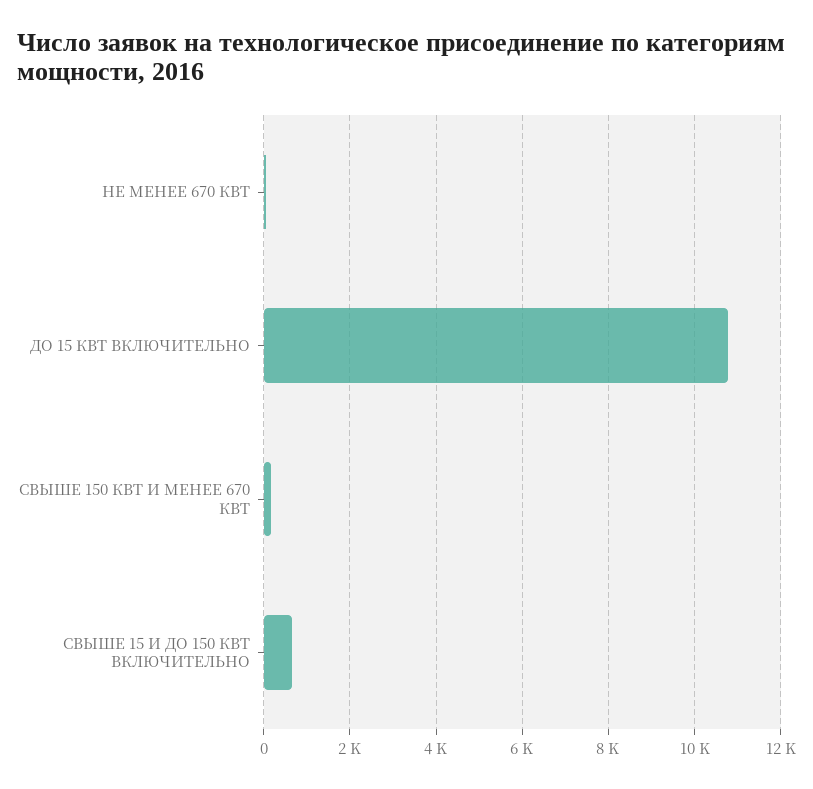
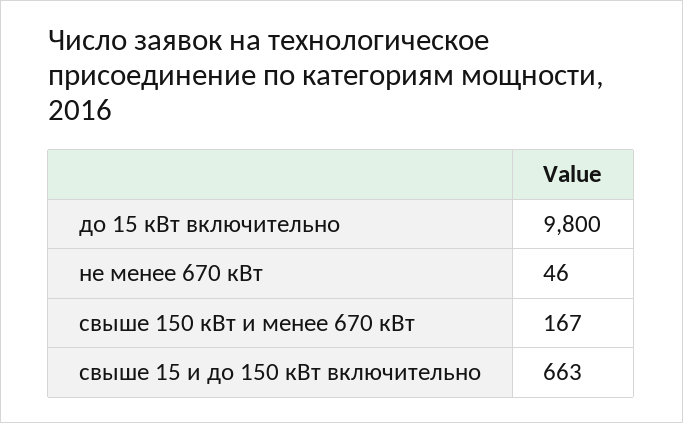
ДО 15 КВТ ВКЛЮЧИТЕЛЬНО: 10800 -> 9800

